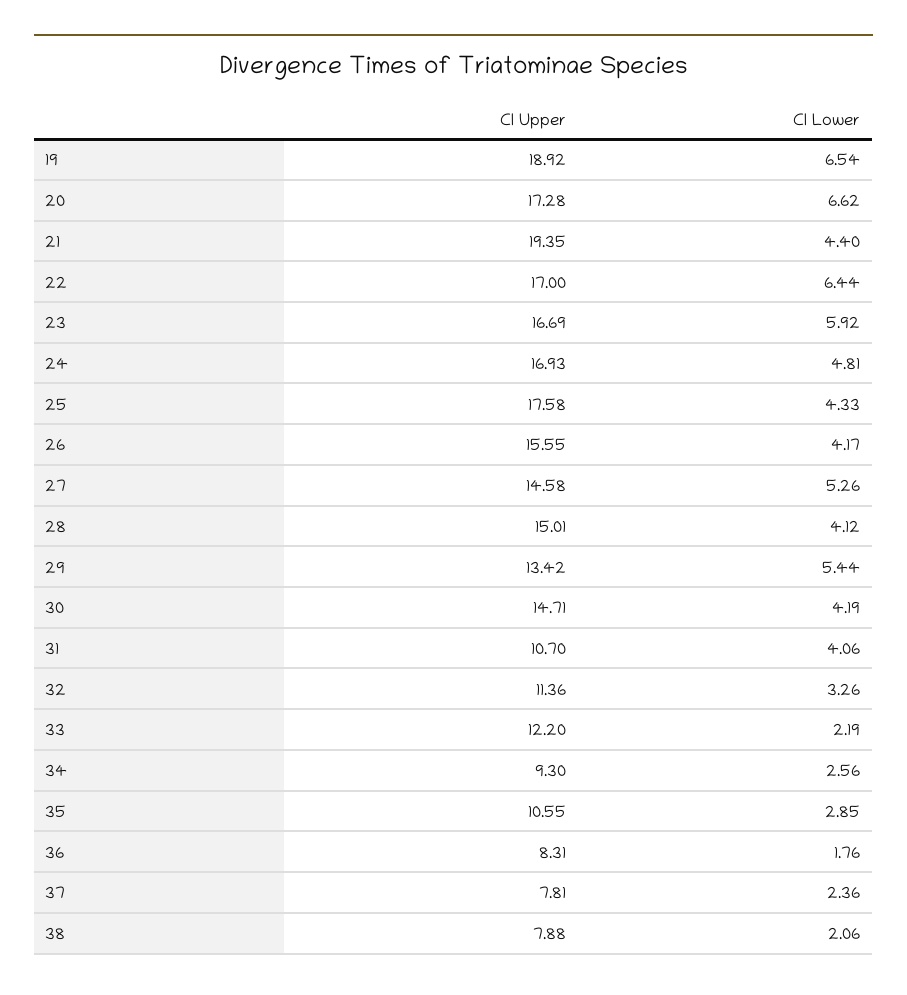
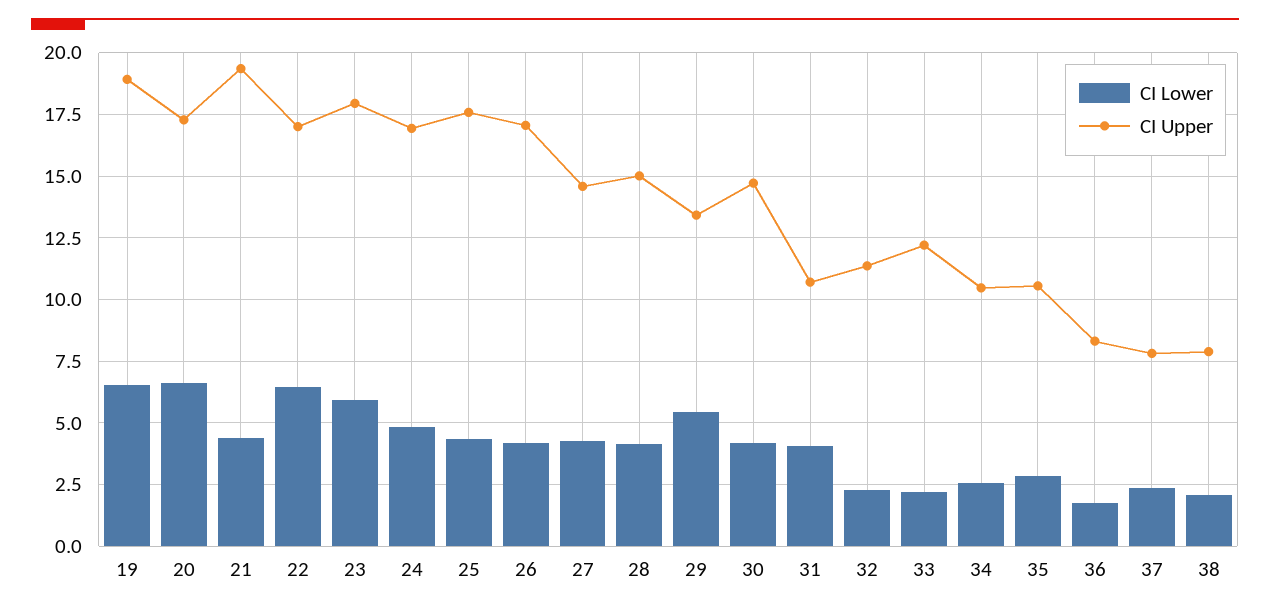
CI Upper, 23: 16.69 -> 18
CI Upper, 26: 15.55 -> 17
CI Lower, 27: 5.26 -> 4.25
CI Lower, 32: 3.26 -> 2.25
CI Upper, 34: 9.3 -> 10.5

